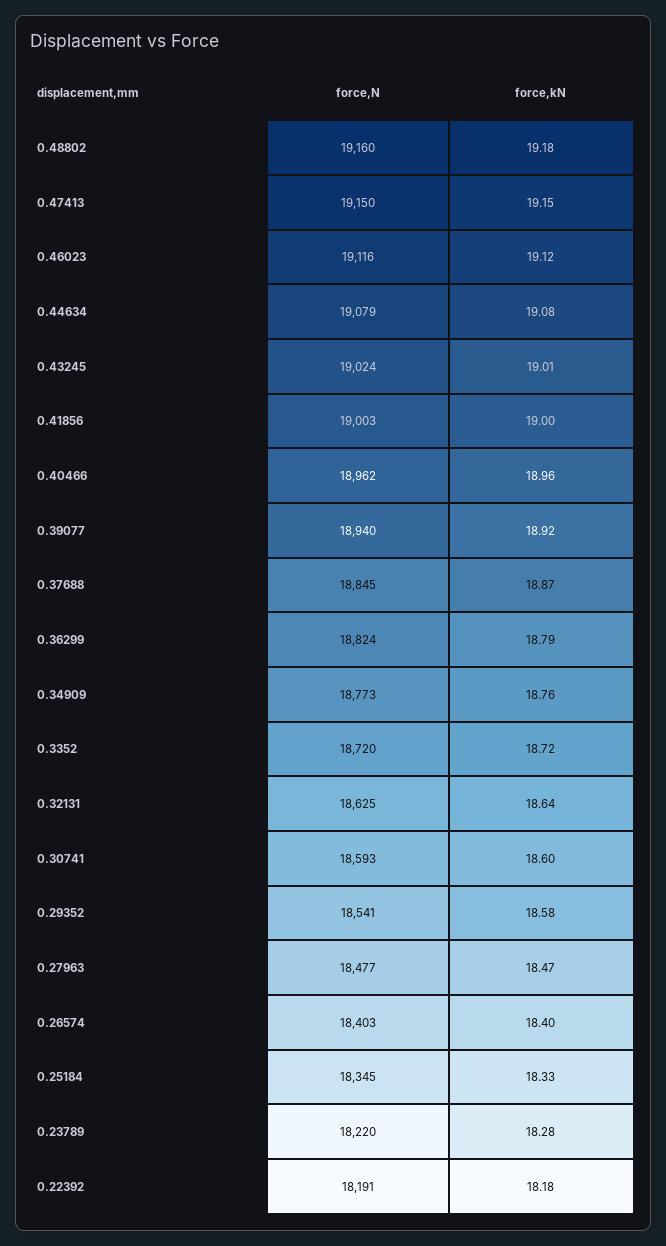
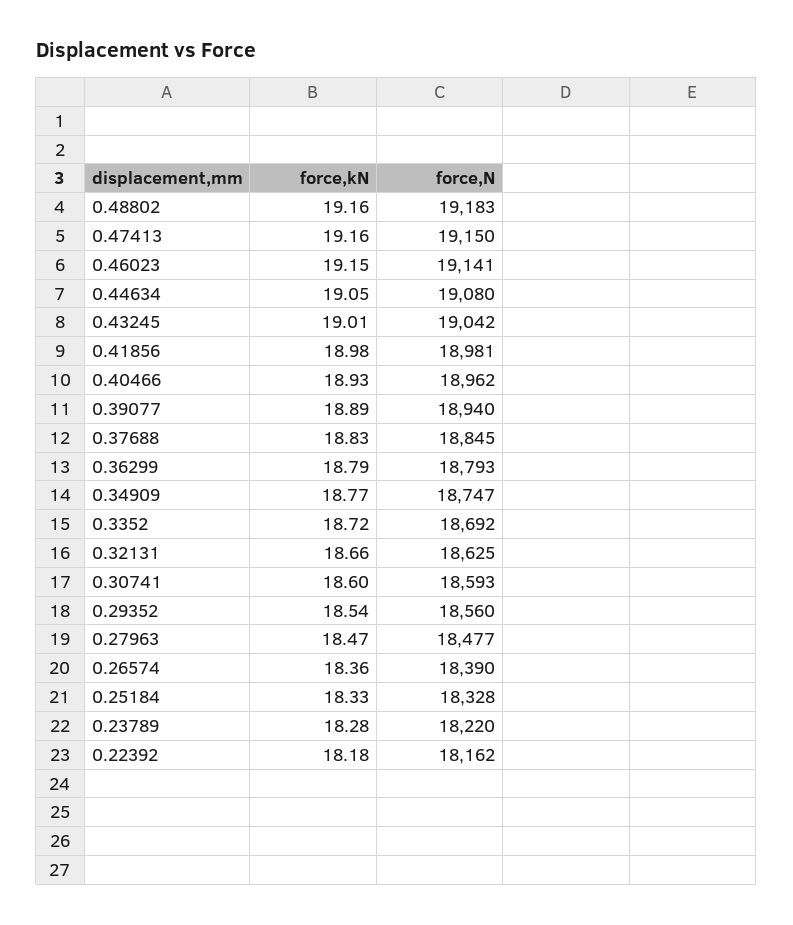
force,N, 0.48802: 19160 -> 19183
force,kN, 0.48802: 19.18 -> 19.16
force,kN, 0.47413: 19.15 -> 19.16
force,N, 0.46023: 19116 -> 19141
force,kN, 0.46023: 19.12 -> 19.15
force,N, 0.44634: 19079 -> 19080
force,kN, 0.44634: 19.08 -> 19.05
force,N, 0.43245: 19024 -> 19042
force,N, 0.41856: 19003 -> 18981
force,kN, 0.41856: 19 -> 18.98
force,kN, 0.40466: 18.96 -> 18.93
force,kN, 0.39077: 18.92 -> 18.89
force,kN, 0.37688: 18.87 -> 18.83
force,N, 0.36299: 18824 -> 18793
force,N, 0.34909: 18773 -> 18747
force,kN, 0.34909: 18.76 -> 18.77
force,N, 0.3352: 18720 -> 18692
force,kN, 0.32131: 18.64 -> 18.66
force,N, 0.29352: 18541 -> 18560
force,kN, 0.29352: 18.58 -> 18.54
force,N, 0.26574: 18403 -> 18390
force,kN, 0.26574: 18.4 -> 18.36
force,N, 0.25184: 18345 -> 18328
force,N, 0.22392: 18191 -> 18162

